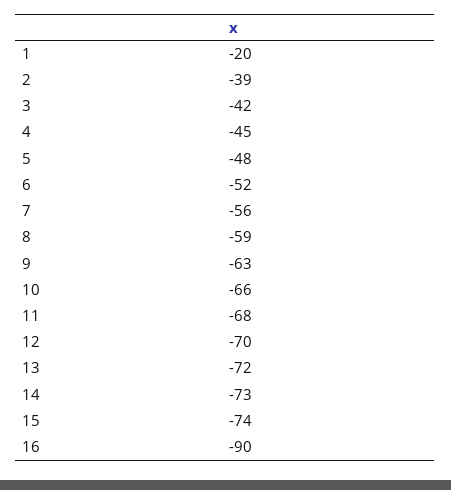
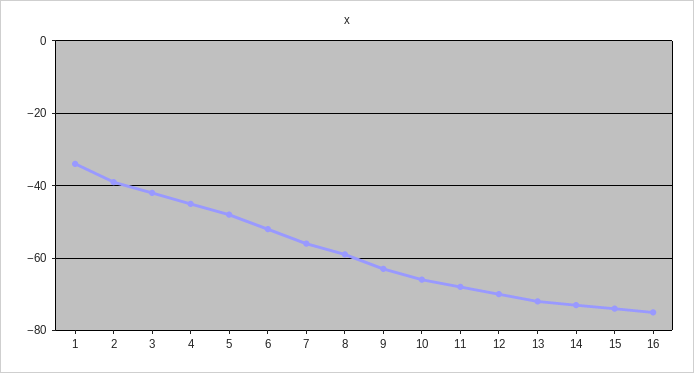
1: -20 -> -35
16: -90 -> -75

